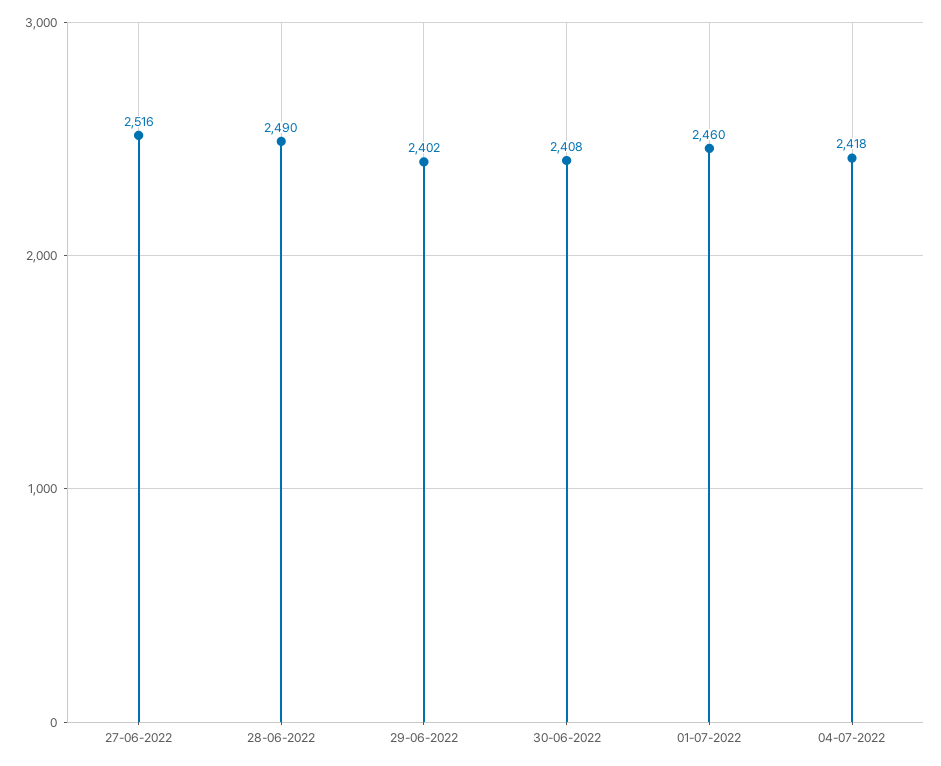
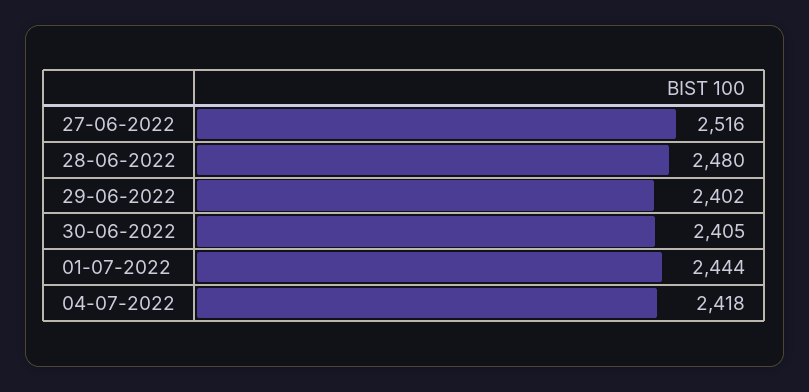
28-06-2022: 2490 -> 2480
30-06-2022: 2408 -> 2405
01-07-2022: 2460 -> 2444

